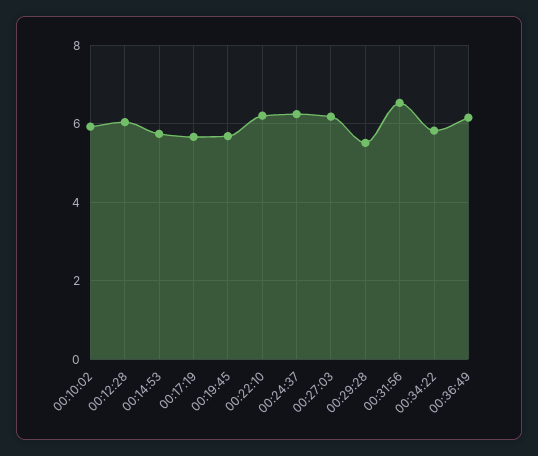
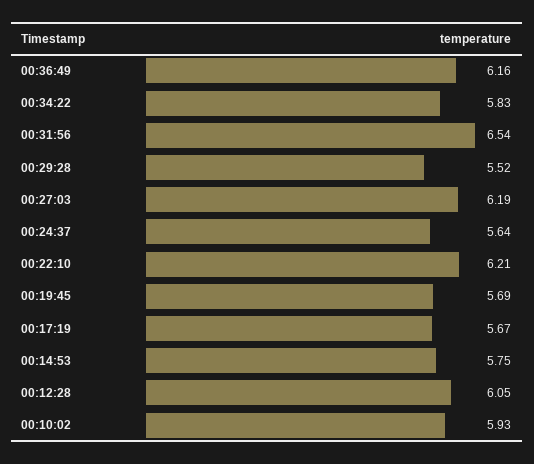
00:24:37: 6.2 -> 5.64

